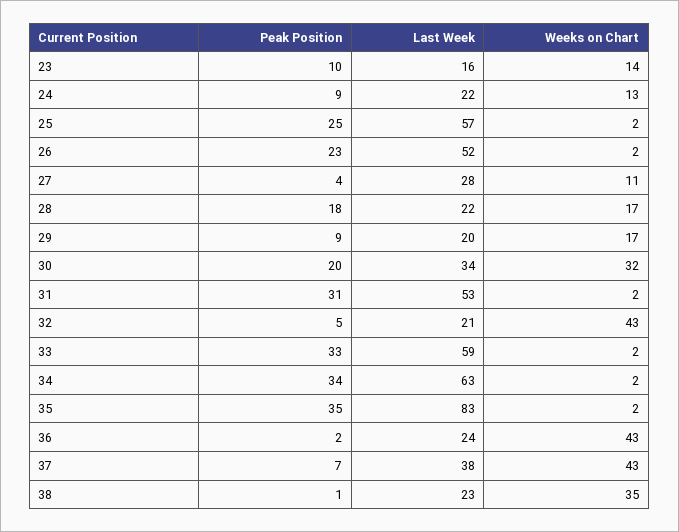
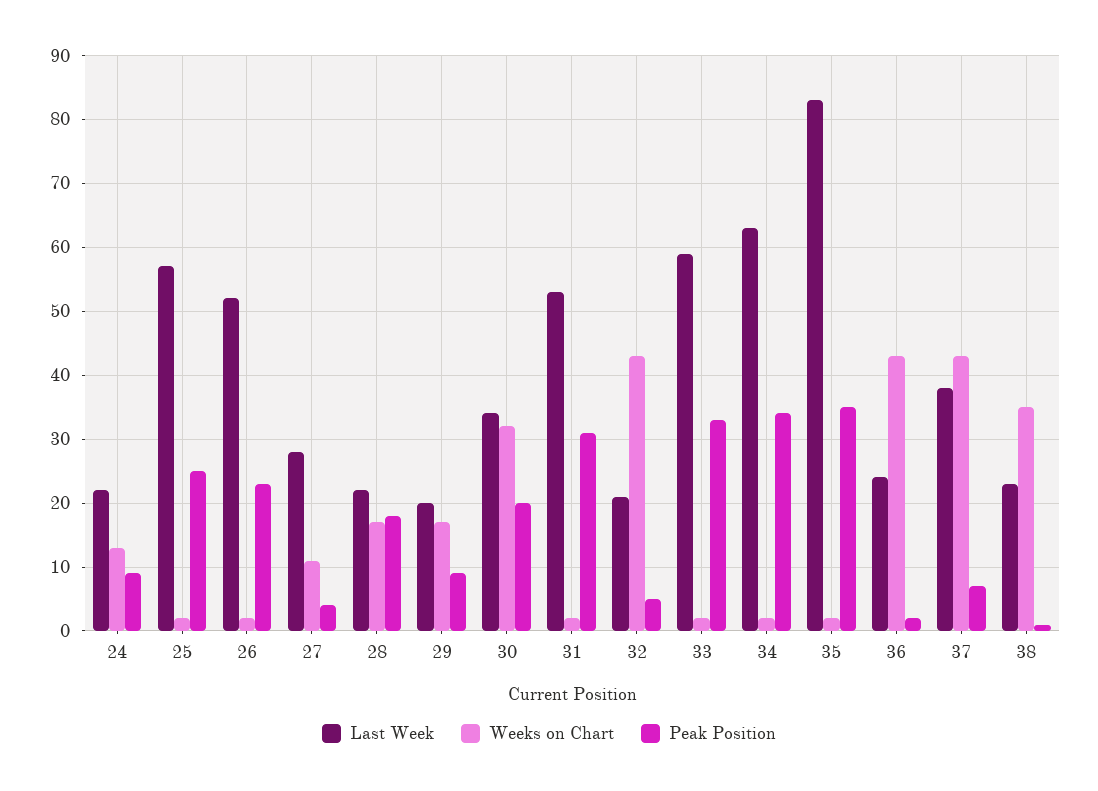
Peak Position, 23: 10 -> none
Last Week, 23: 16 -> none
Weeks on Chart, 23: 14 -> none

